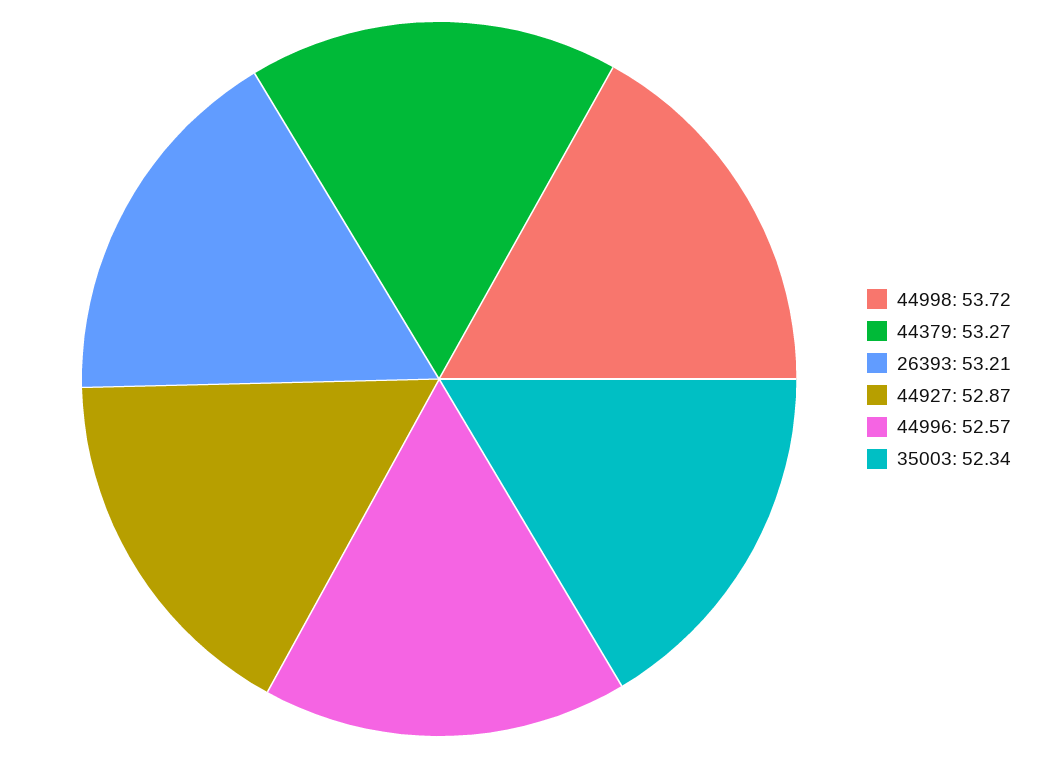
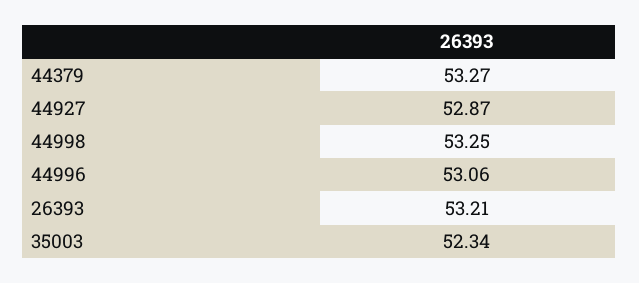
44998: 53.72 -> 53.25
44996: 52.57 -> 53.06

